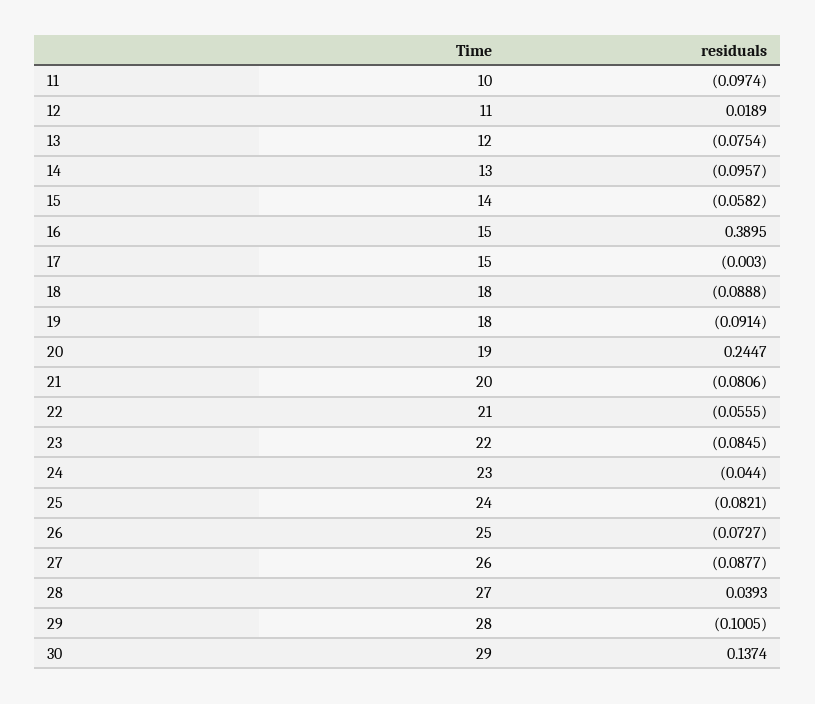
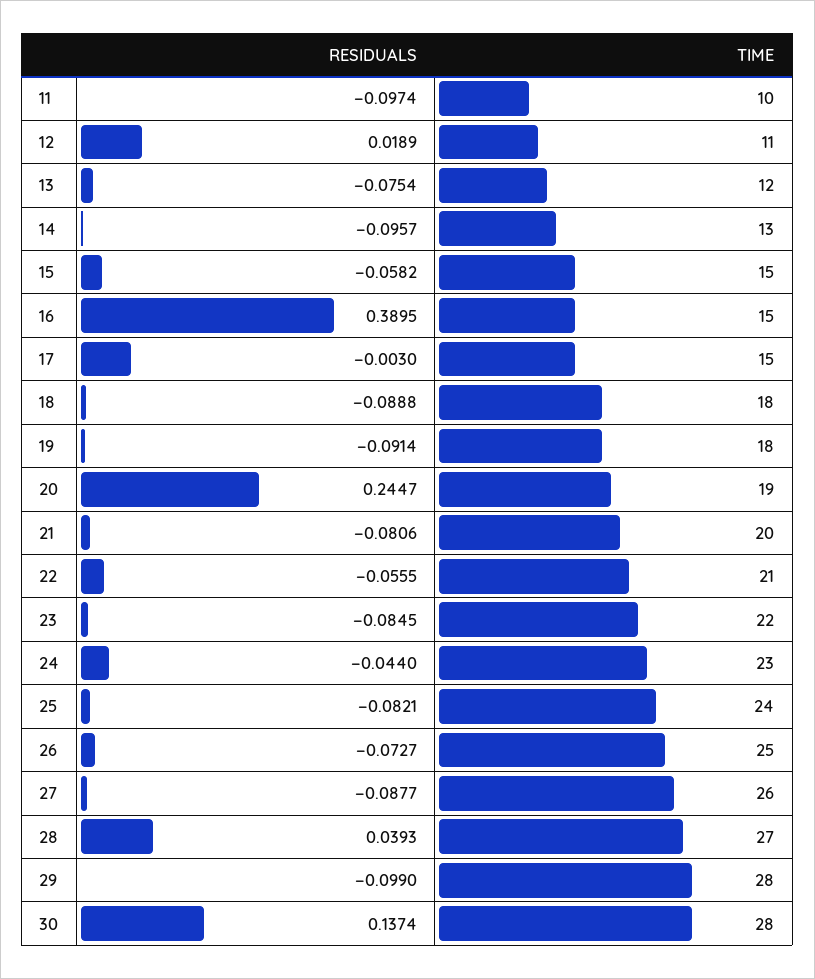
Time, 15: 14 -> 15
residuals, 29: -0.1005 -> -0.099
Time, 30: 29 -> 28

